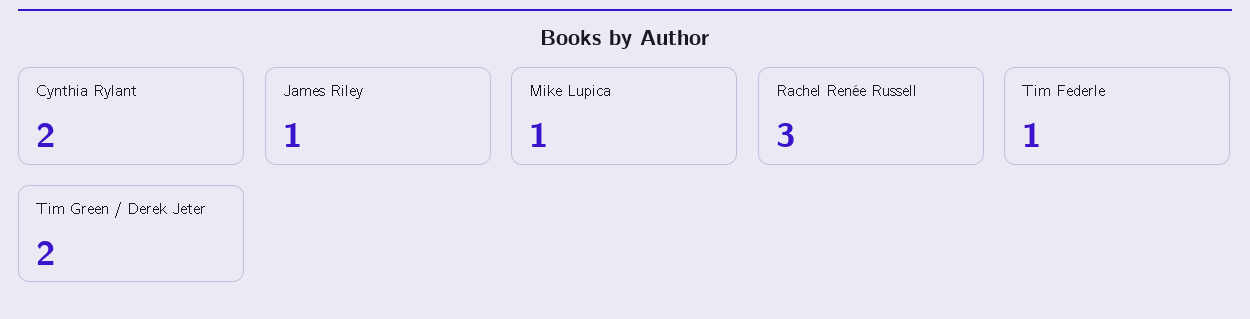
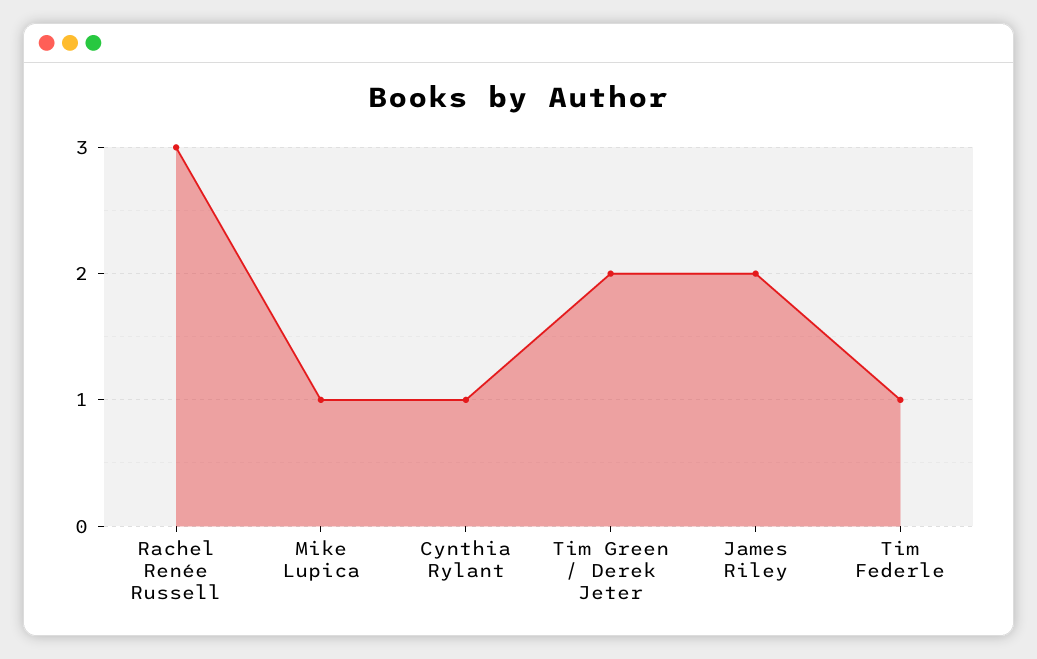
Cynthia Rylant: 2 -> 1
James Riley: 1 -> 2

